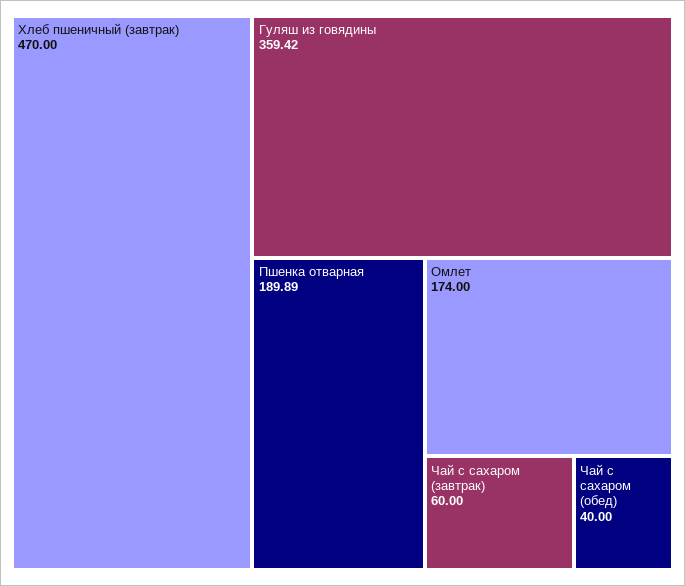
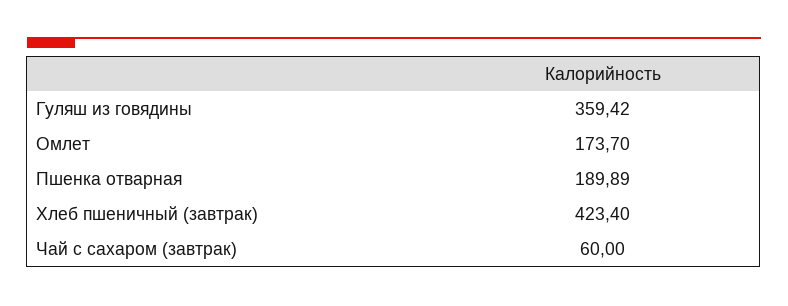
Хлеб пшеничный (завтрак): 470 -> 423.4
Омлет: 174 -> 173.7
Чай с сахаром (обед): 40 -> none

